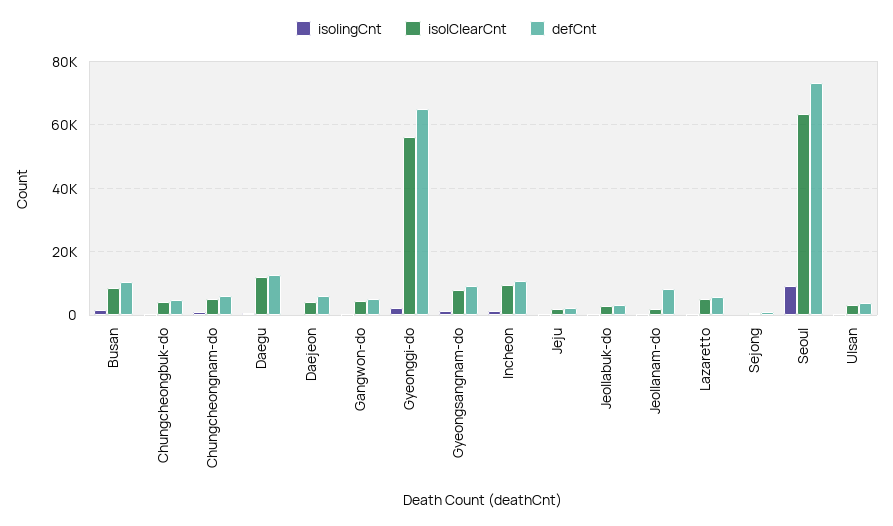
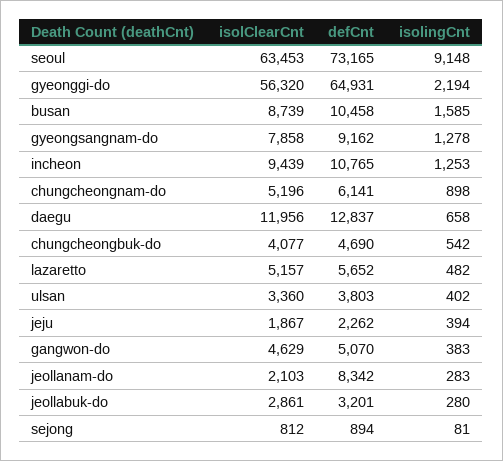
isolingCnt, Daejeon: 0 -> none
isolClearCnt, Daejeon: 4000 -> none
defCnt, Daejeon: 6000 -> none

